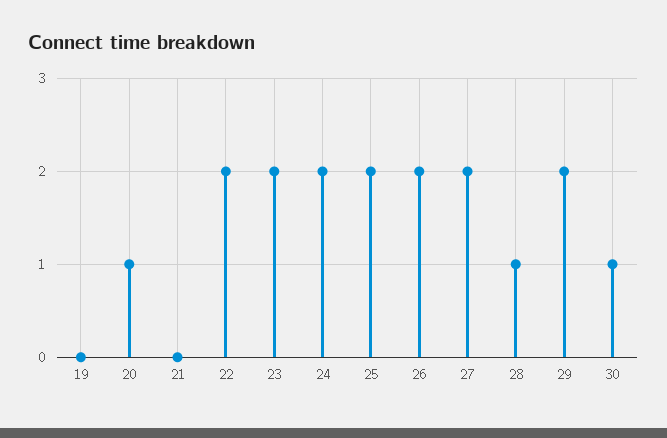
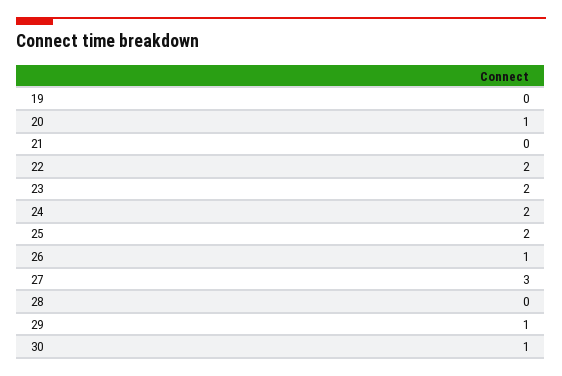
26: 2 -> 1
27: 2 -> 3
28: 1 -> 0
29: 2 -> 1

